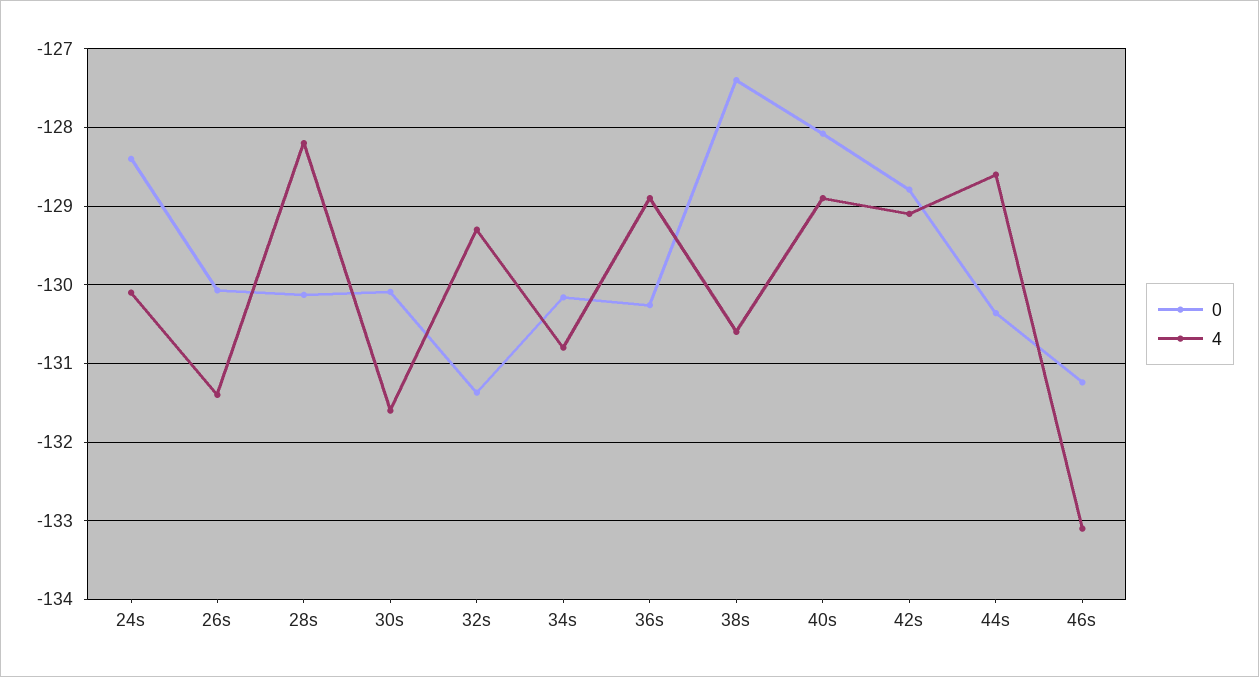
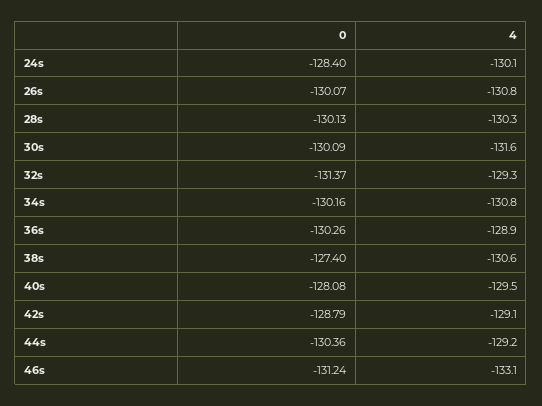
4, 26s: -131.4 -> -130.8
4, 28s: -128.2 -> -130.3
4, 40s: -128.9 -> -129.5
4, 44s: -128.6 -> -129.2

